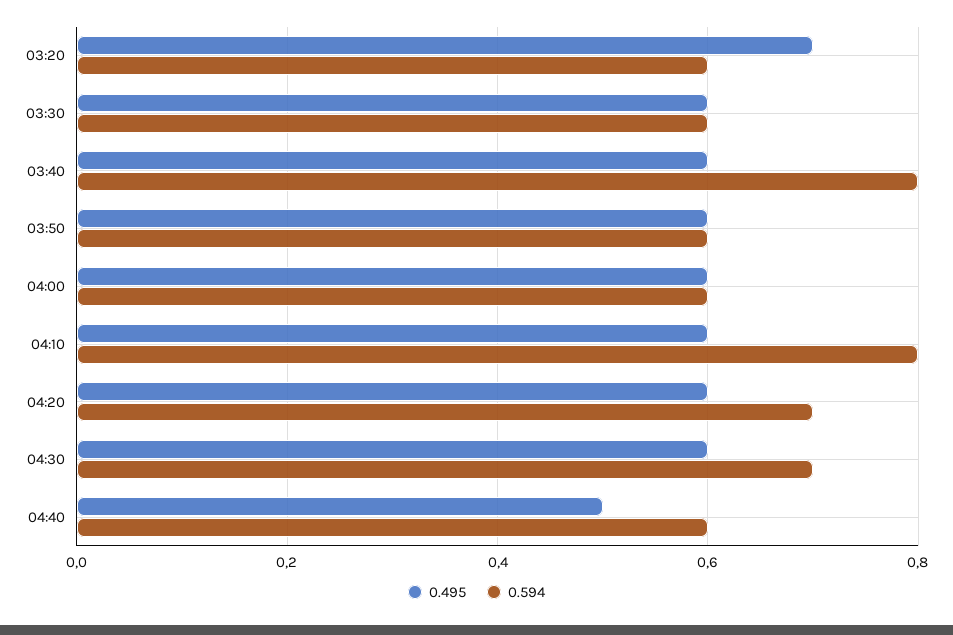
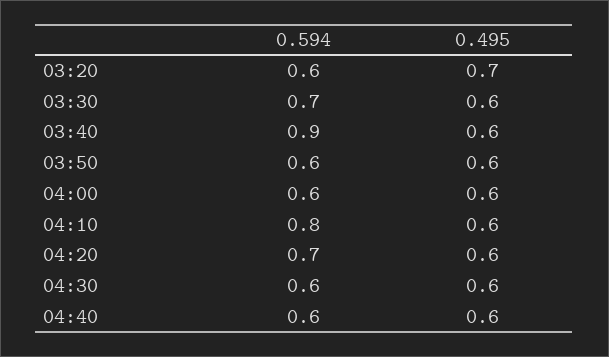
0.594, 03:30: 0.6 -> 0.7
0.594, 03:40: 0.8 -> 0.9
0.594, 04:30: 0.7 -> 0.6
0.495, 04:40: 0.5 -> 0.6

